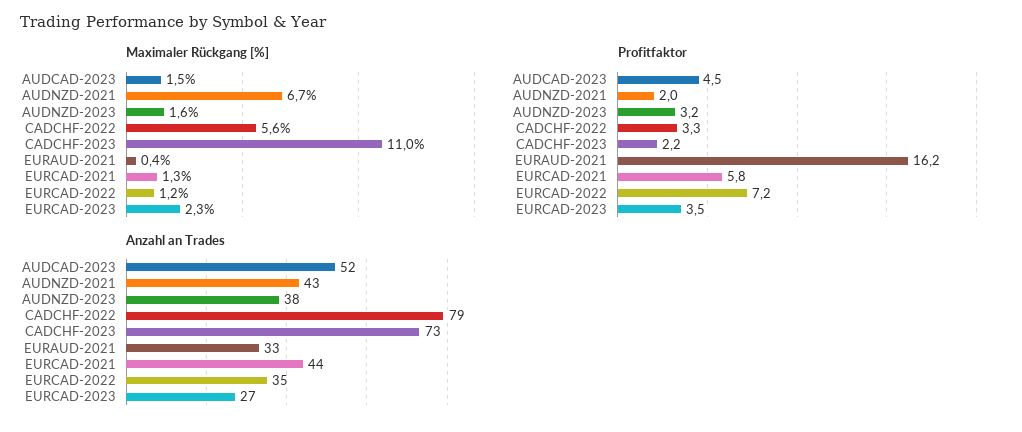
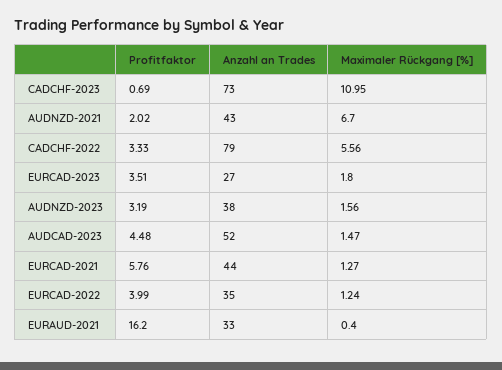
Maximaler Rückgang [%], EURCAD-2023: 2.3 -> 1.8
Profitfaktor, CADCHF-2023: 2.2 -> 0.69
Profitfaktor, EURCAD-2022: 7.2 -> 3.99

